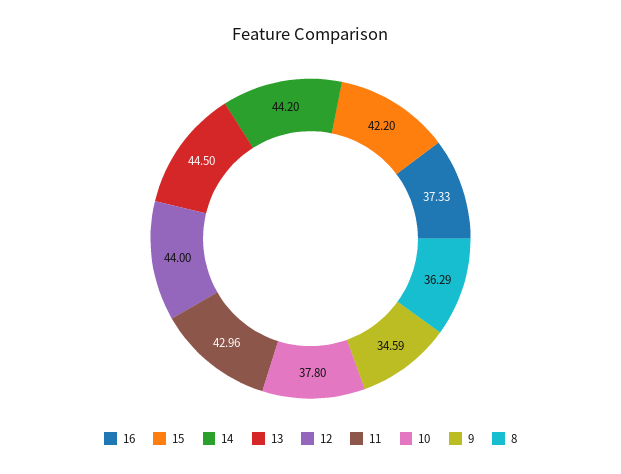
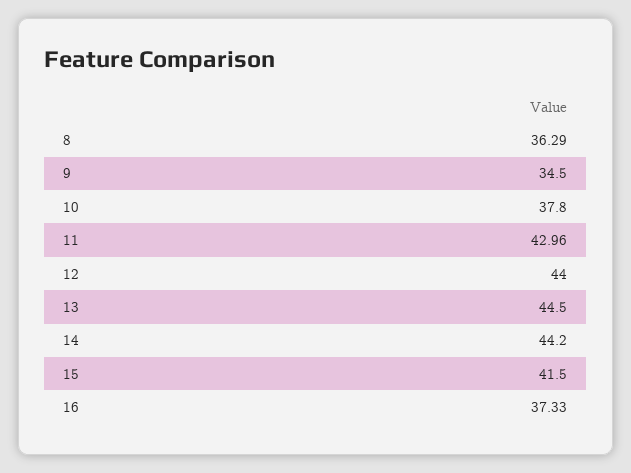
15: 42.2 -> 41.5
9: 34.59 -> 34.5

